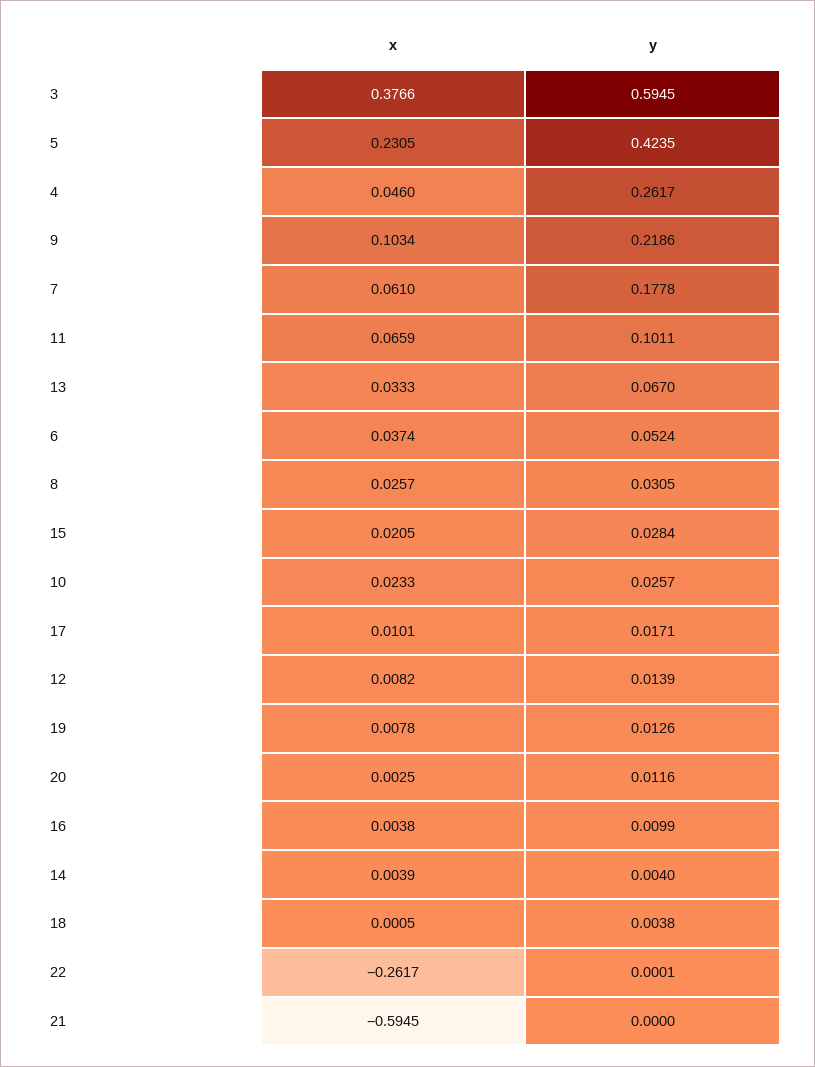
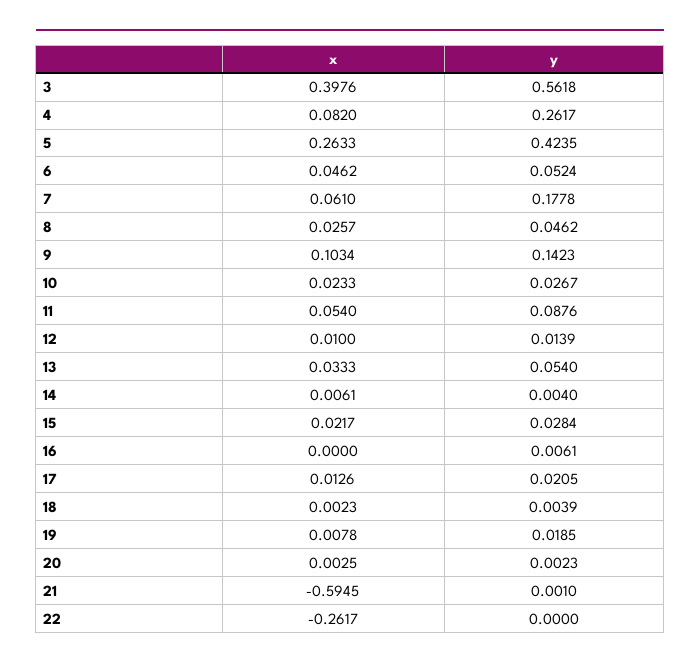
x, 3: 0.3766 -> 0.3976
y, 3: 0.5945 -> 0.5618
x, 5: 0.2305 -> 0.2633
x, 4: 0.046 -> 0.082
y, 9: 0.2186 -> 0.1423
x, 11: 0.0659 -> 0.054
y, 11: 0.1011 -> 0.0876
y, 13: 0.067 -> 0.054
x, 6: 0.0374 -> 0.0462
y, 8: 0.0305 -> 0.0462
x, 15: 0.0205 -> 0.0217
y, 10: 0.0257 -> 0.0267
x, 17: 0.0101 -> 0.0126
y, 17: 0.0171 -> 0.0205
x, 12: 0.0082 -> 0.01
y, 19: 0.0126 -> 0.0185
y, 20: 0.0116 -> 0.0023
x, 16: 0.0038 -> 0
y, 16: 0.0099 -> 0.0061
x, 14: 0.0039 -> 0.0061
x, 18: 0.0005 -> 0.0023
y, 18: 0.0038 -> 0.0039
y, 22: 0.0001 -> 0
y, 21: 0 -> 0.001

